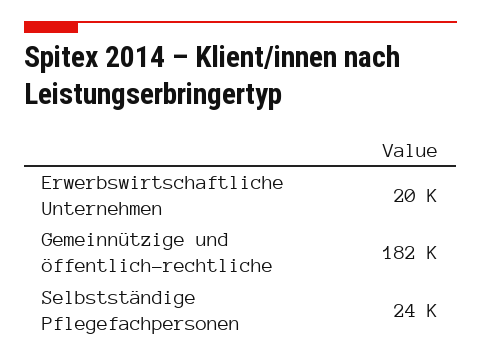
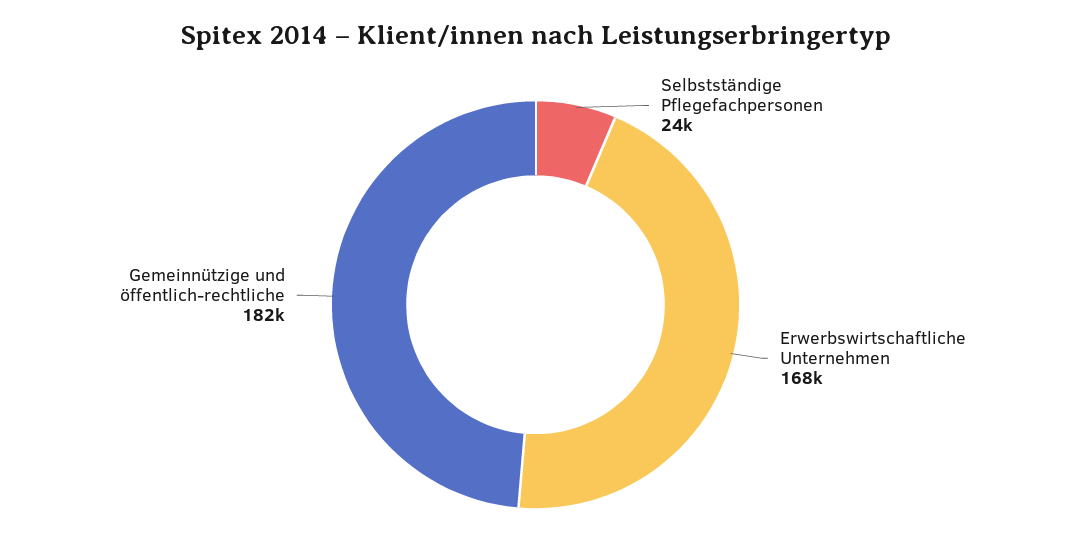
Erwerbswirtschaftliche Unternehmen: 20000 -> 168000

